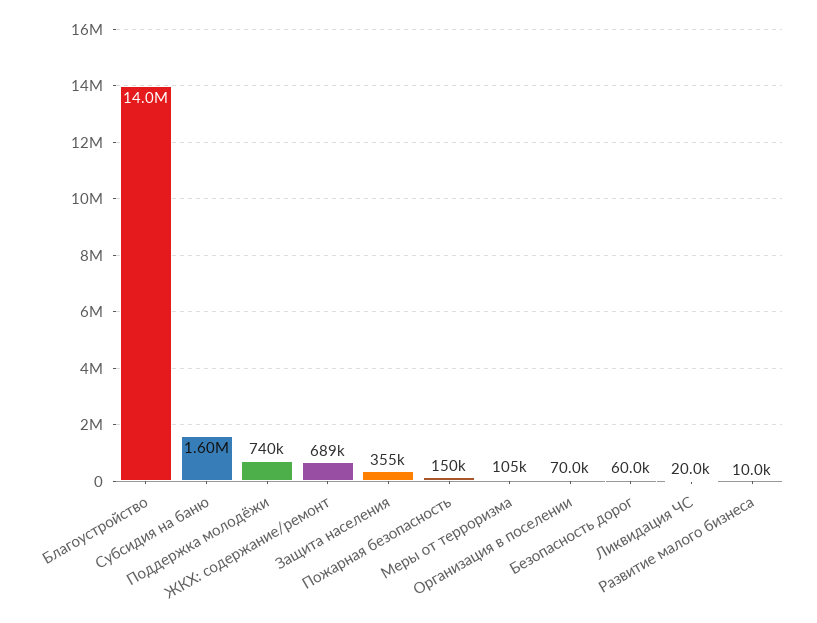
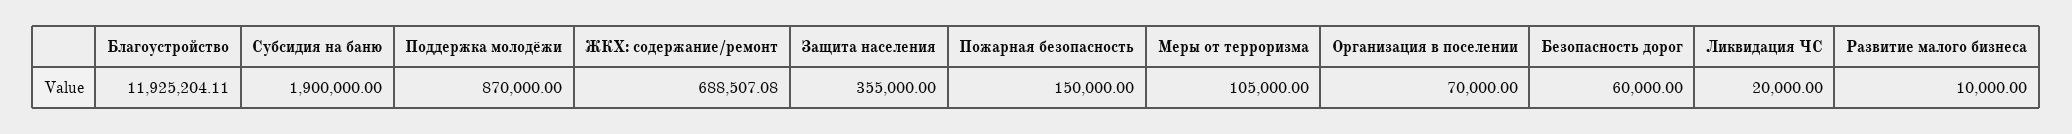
Благоустройство: 14000000 -> 11925204.11
Субсидия на баню: 1600000 -> 1900000
Поддержка молодёжи: 740000 -> 870000

